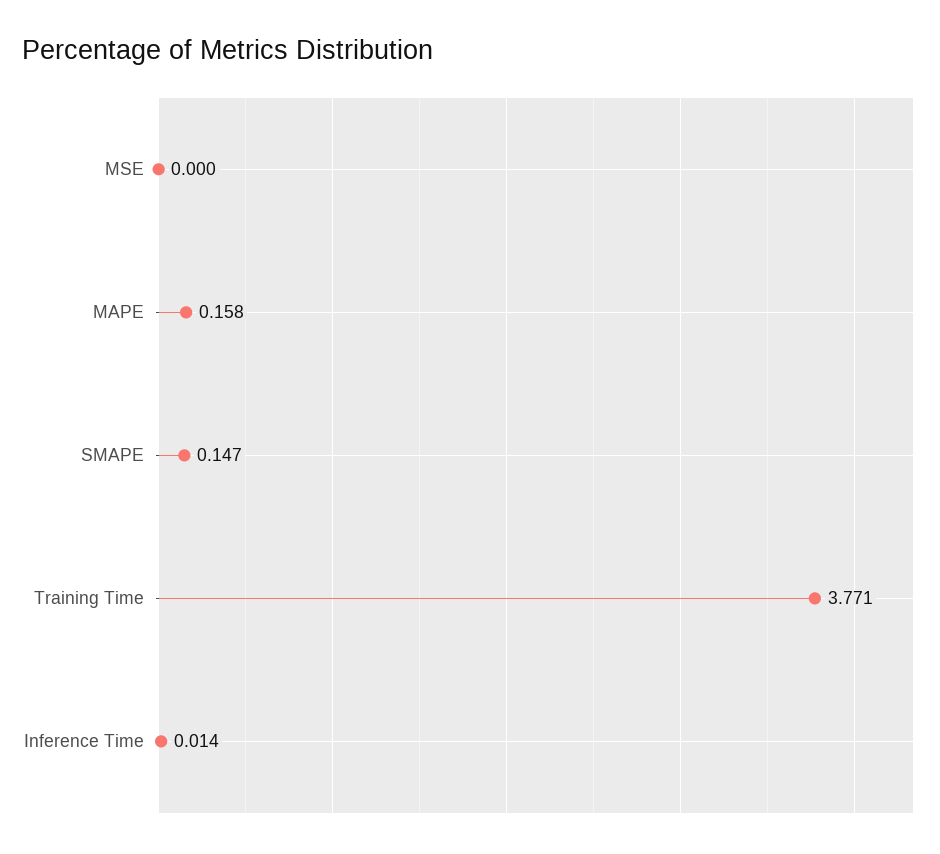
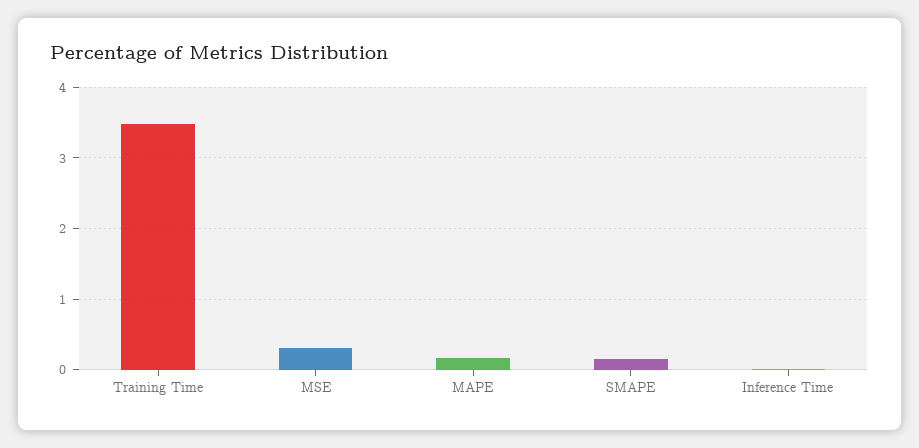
MSE: 0 -> 0.3
Training Time: 3.771 -> 3.5

